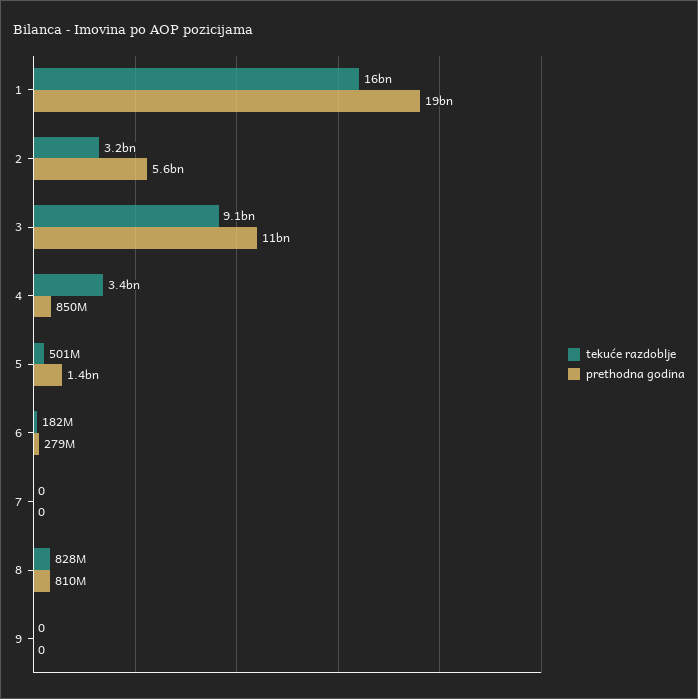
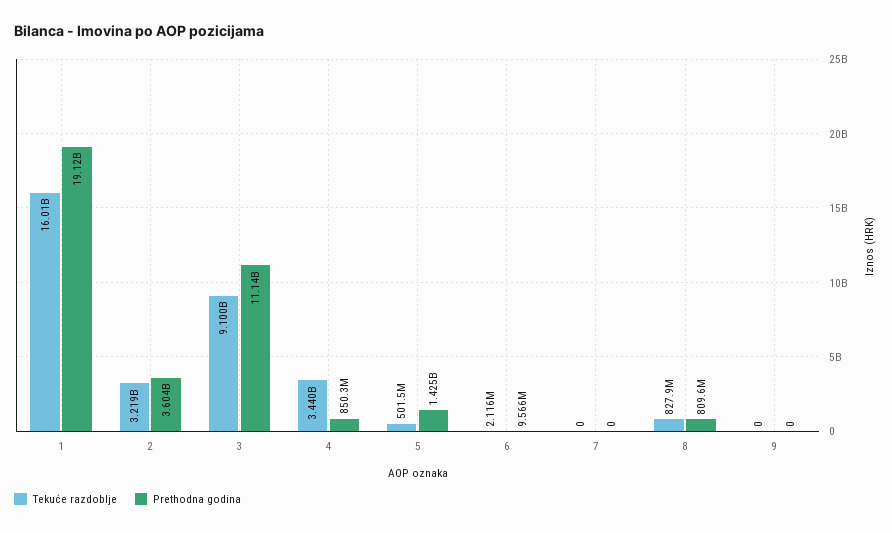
prethodna godina, 2: 5600000000 -> 3604000000
tekuće razdoblje, 6: 182000000 -> 2116000
prethodna godina, 6: 279000000 -> 9566000

